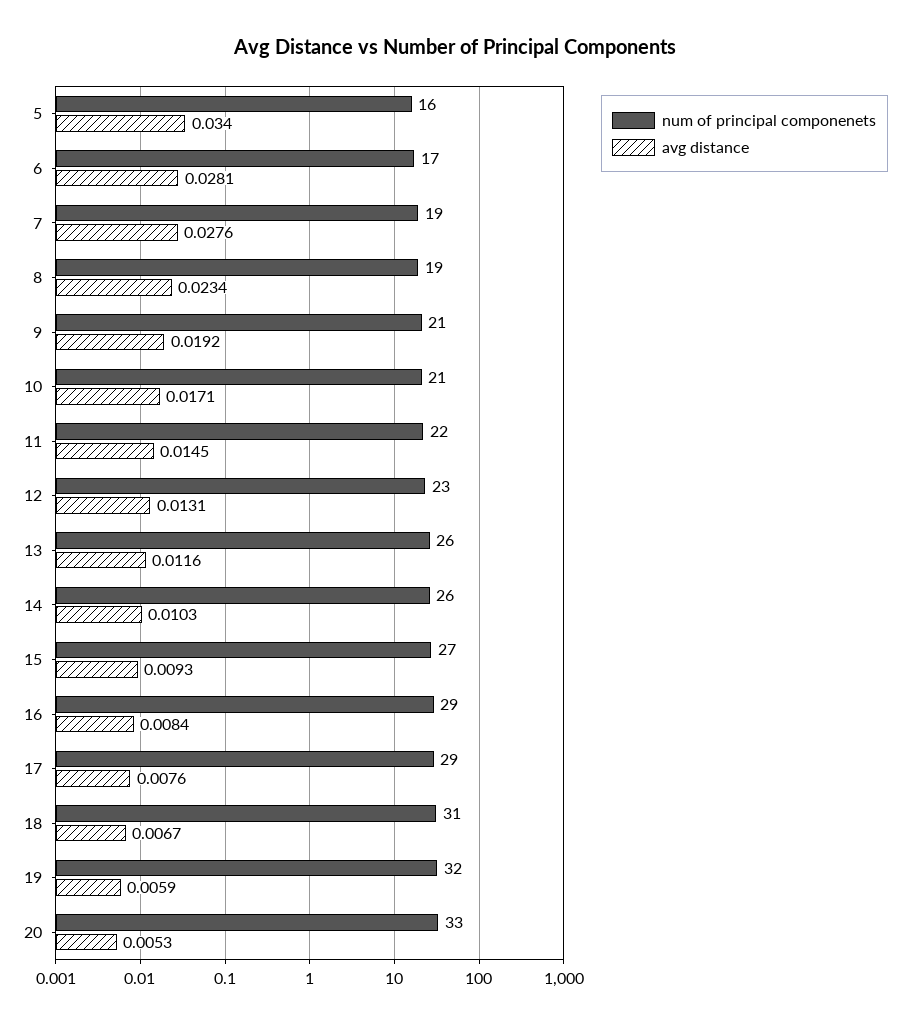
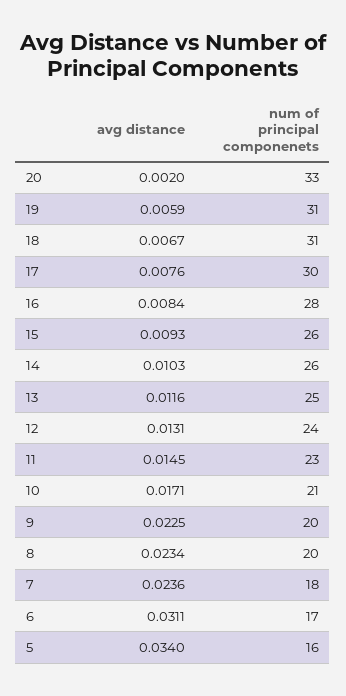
avg distance, 6: 0.0281 -> 0.0311
num of principal componenets, 7: 19 -> 18
avg distance, 7: 0.0276 -> 0.0236
num of principal componenets, 8: 19 -> 20
num of principal componenets, 9: 21 -> 20
avg distance, 9: 0.0192 -> 0.0225
num of principal componenets, 11: 22 -> 23
num of principal componenets, 12: 23 -> 24
num of principal componenets, 13: 26 -> 25
num of principal componenets, 15: 27 -> 26
num of principal componenets, 16: 29 -> 28
num of principal componenets, 17: 29 -> 30
num of principal componenets, 19: 32 -> 31
avg distance, 20: 0.0053 -> 0.002

